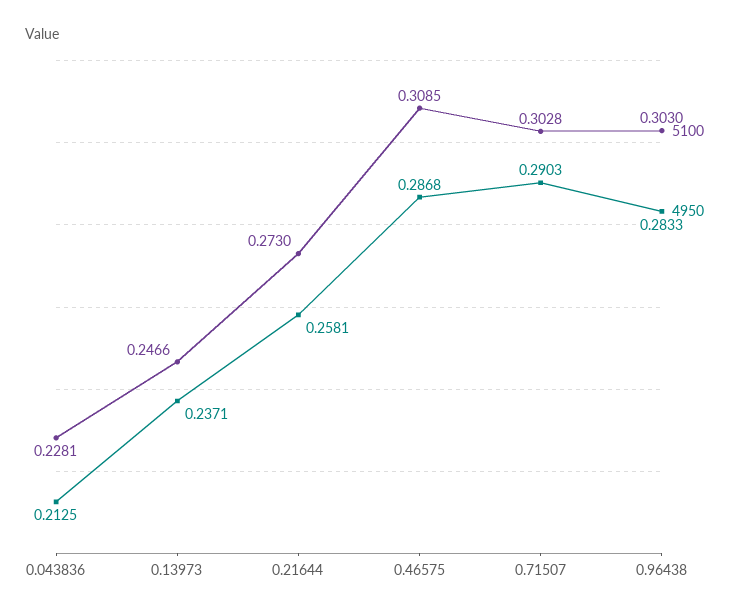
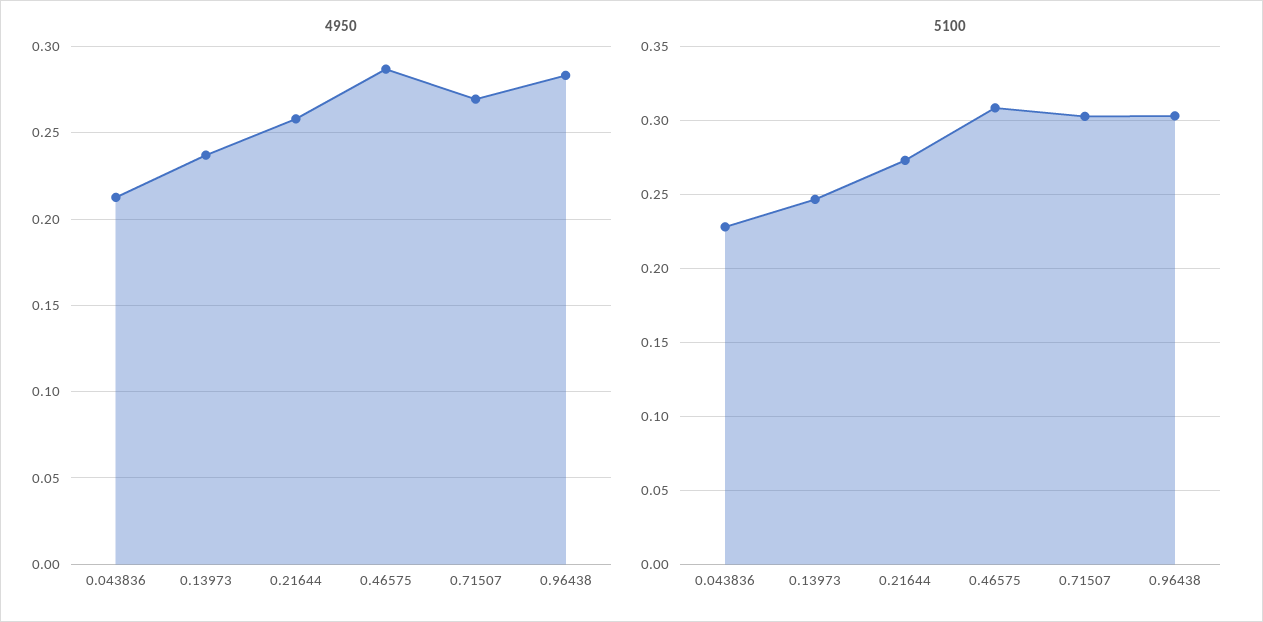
4950, 0.71507: 0.2903 -> 0.27

